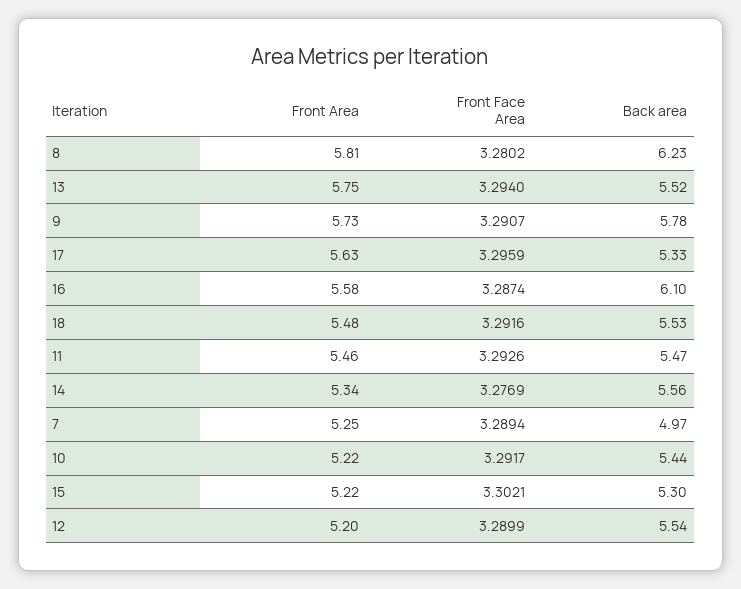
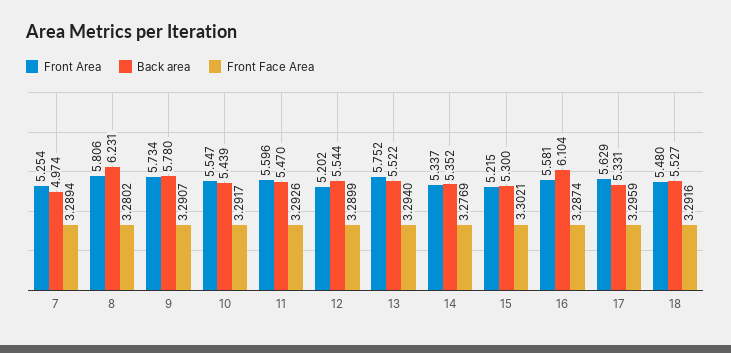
Front Area, 11: 5.46 -> 5.596
Back area, 14: 5.56 -> 5.352
Front Area, 10: 5.22 -> 5.547

